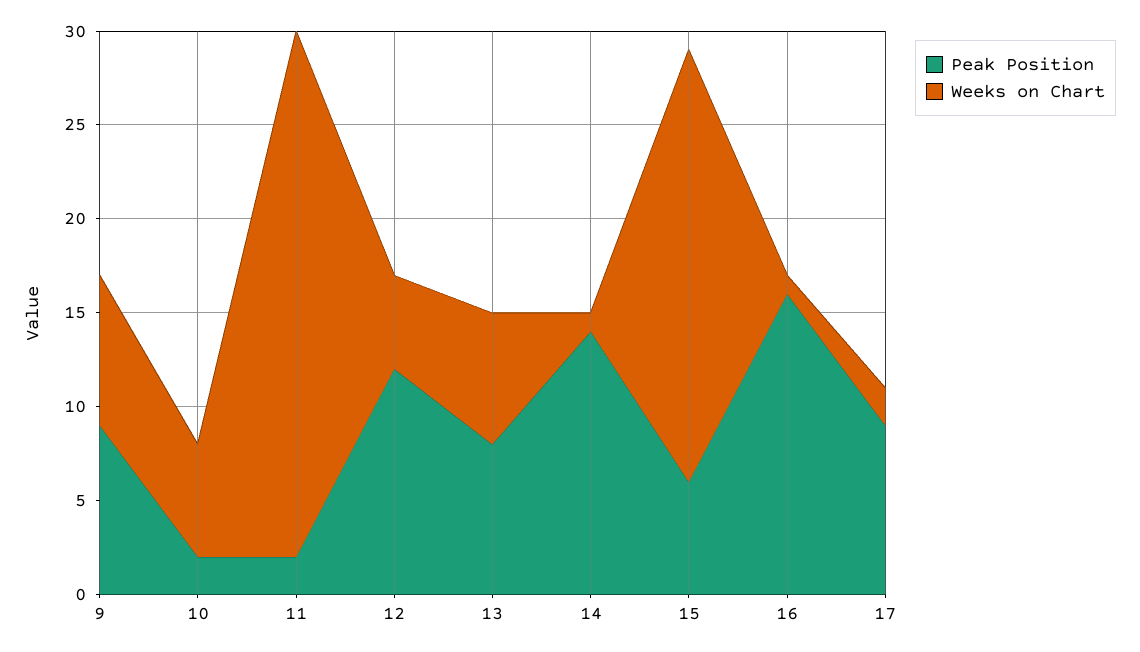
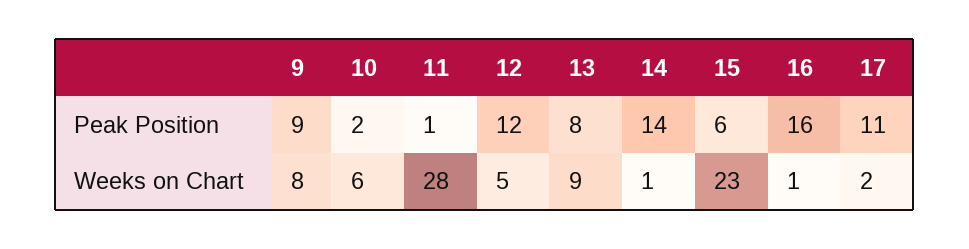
Peak Position, 11: 2 -> 1
Weeks on Chart, 13: 7 -> 9
Peak Position, 17: 9 -> 11

